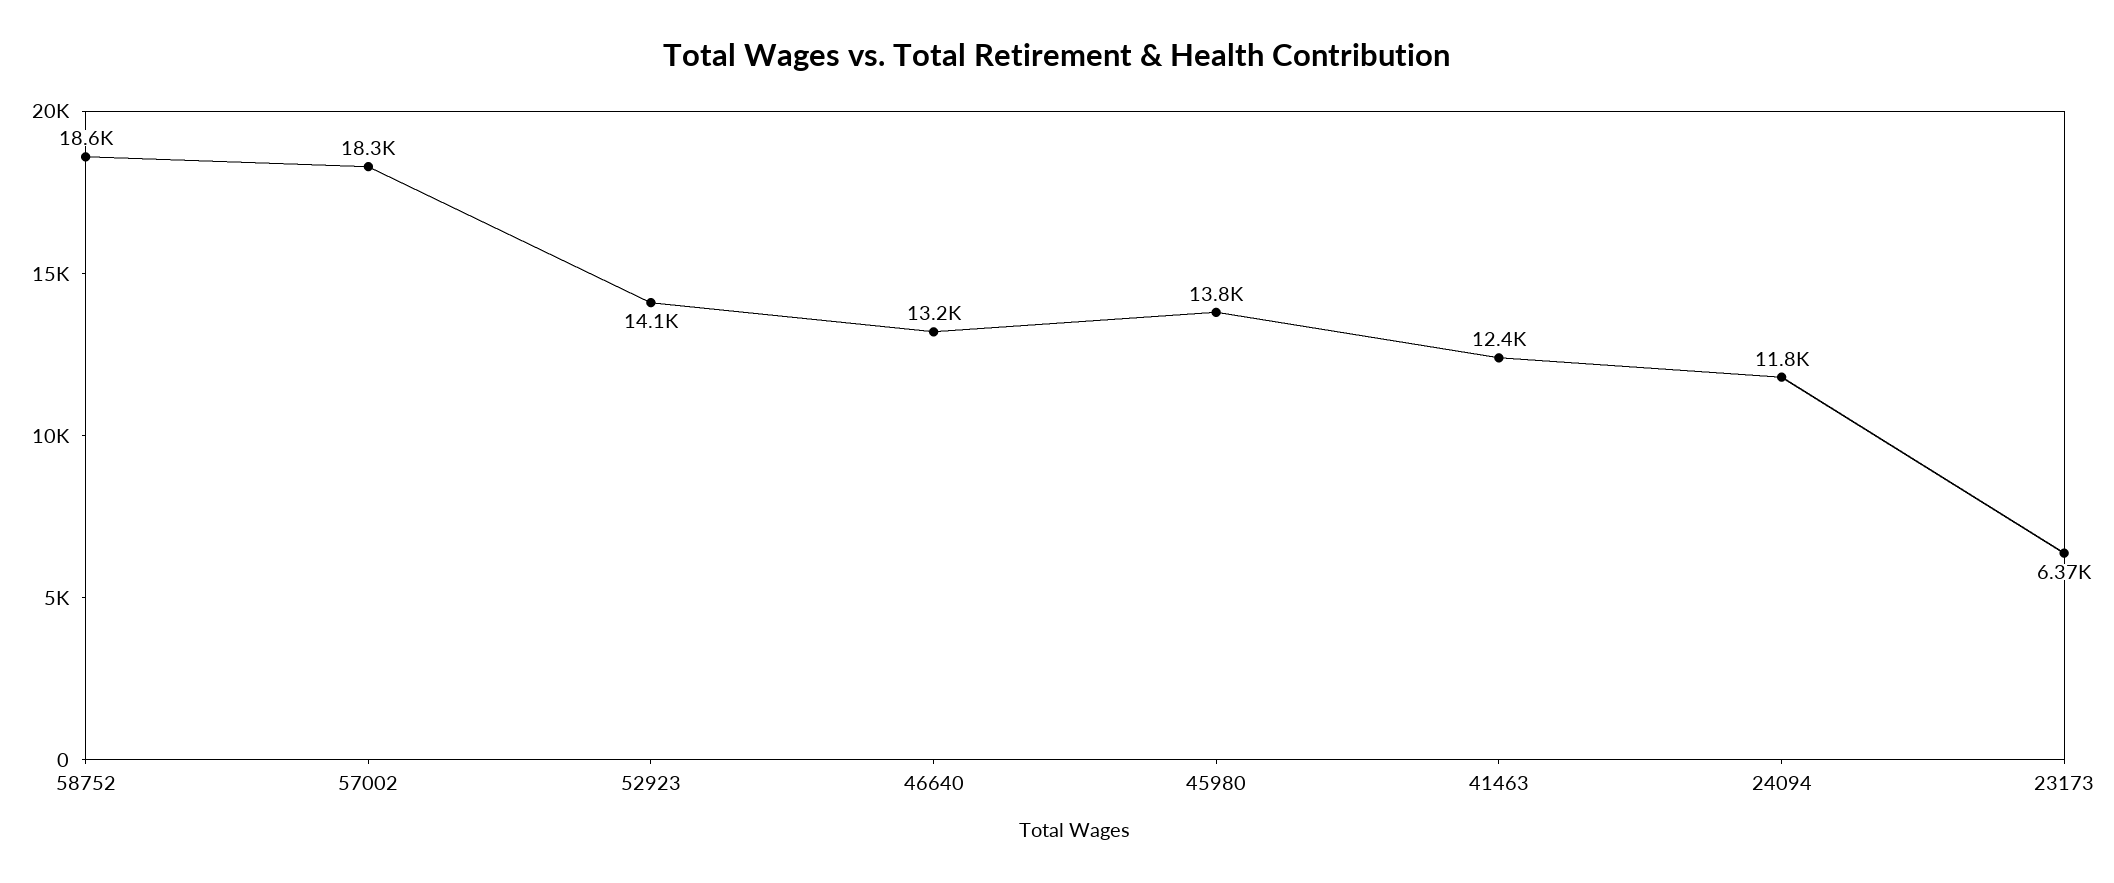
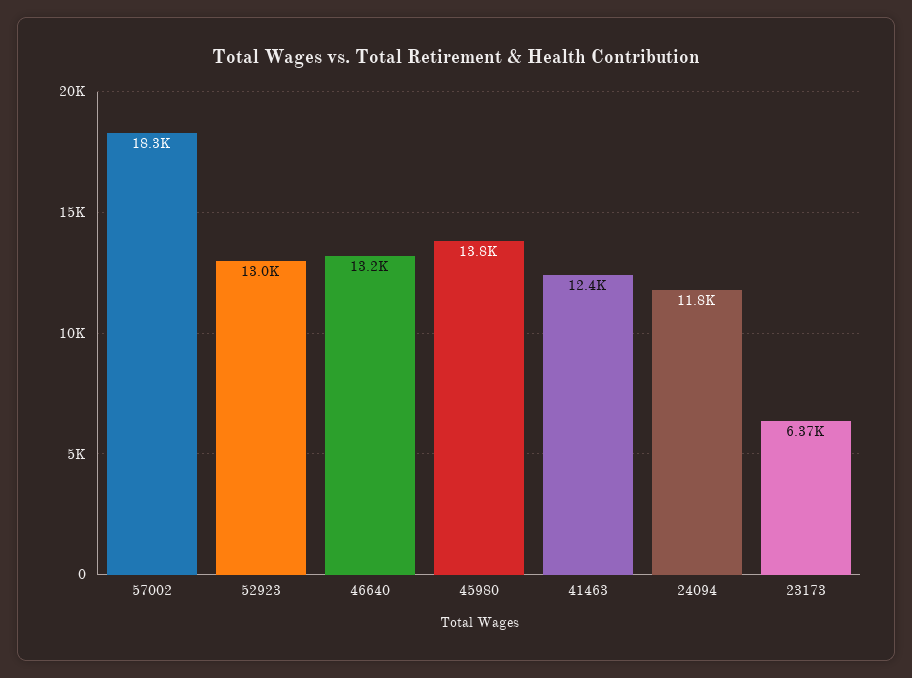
58752: 18600 -> none
52923: 14100 -> 13000

